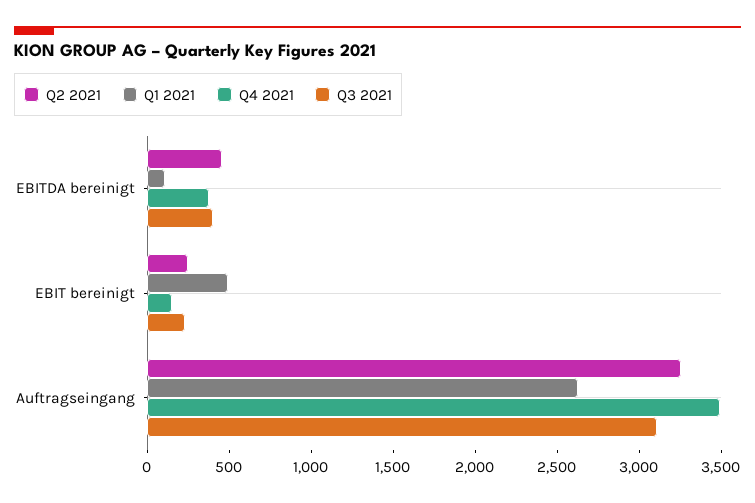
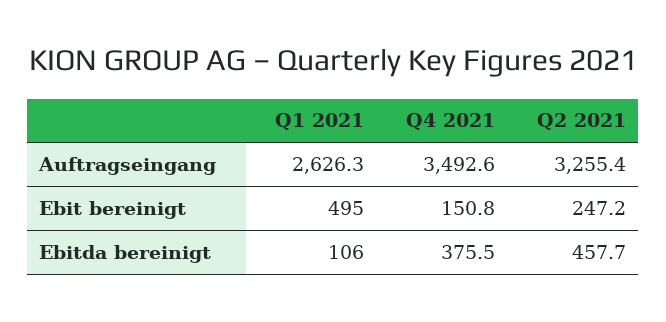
Q3 2021, EBITDA bereinigt: 400 -> none
Q3 2021, EBIT bereinigt: 200 -> none
Q3 2021, Auftragseingang: 3100 -> none

